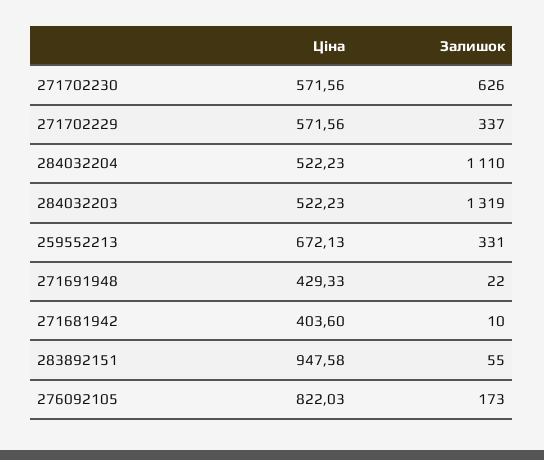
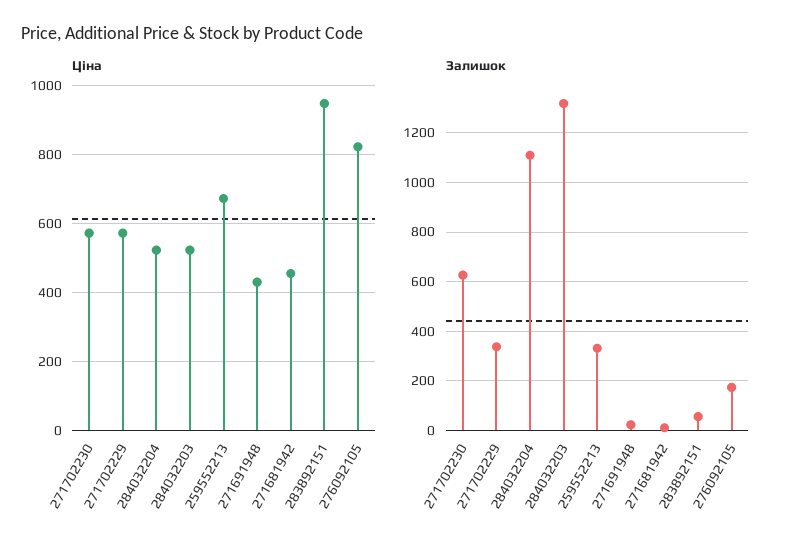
Ціна, 271681942: 403.6 -> 460

